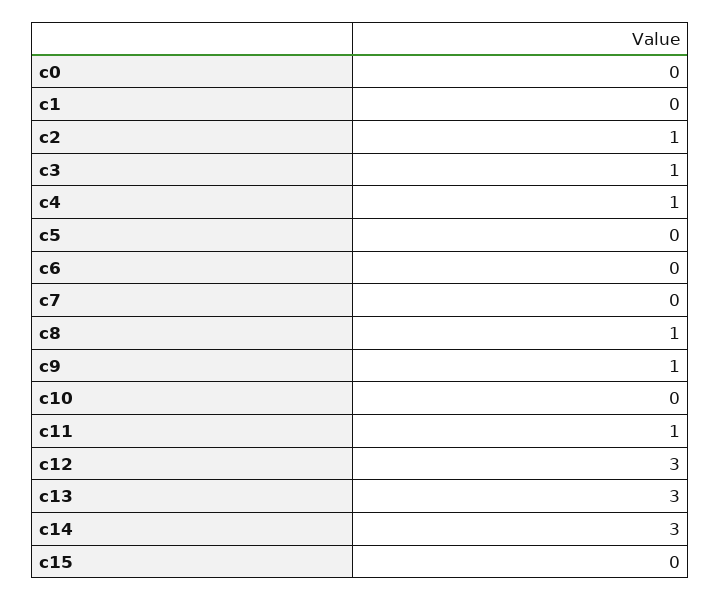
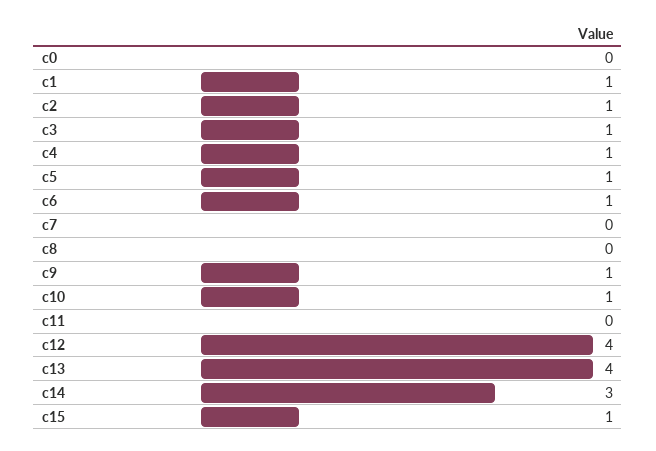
c1: 0 -> 1
c5: 0 -> 1
c6: 0 -> 1
c8: 1 -> 0
c10: 0 -> 1
c11: 1 -> 0
c12: 3 -> 4
c13: 3 -> 4
c15: 0 -> 1

